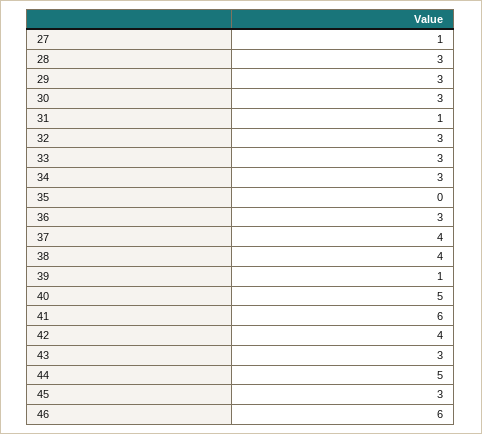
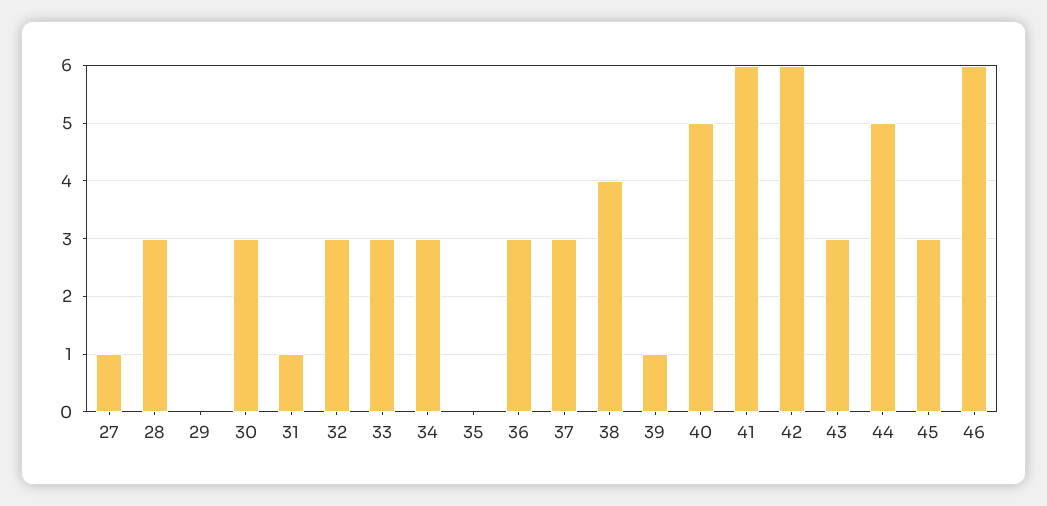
29: 3 -> 0
37: 4 -> 3
42: 4 -> 6

